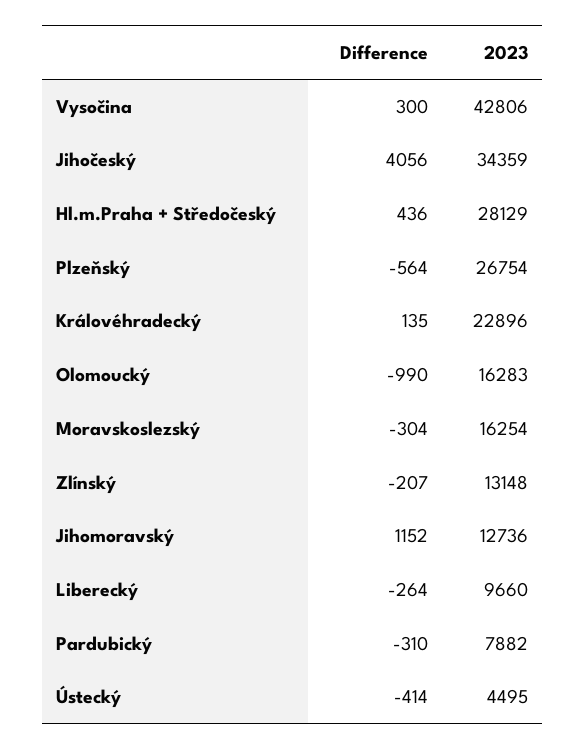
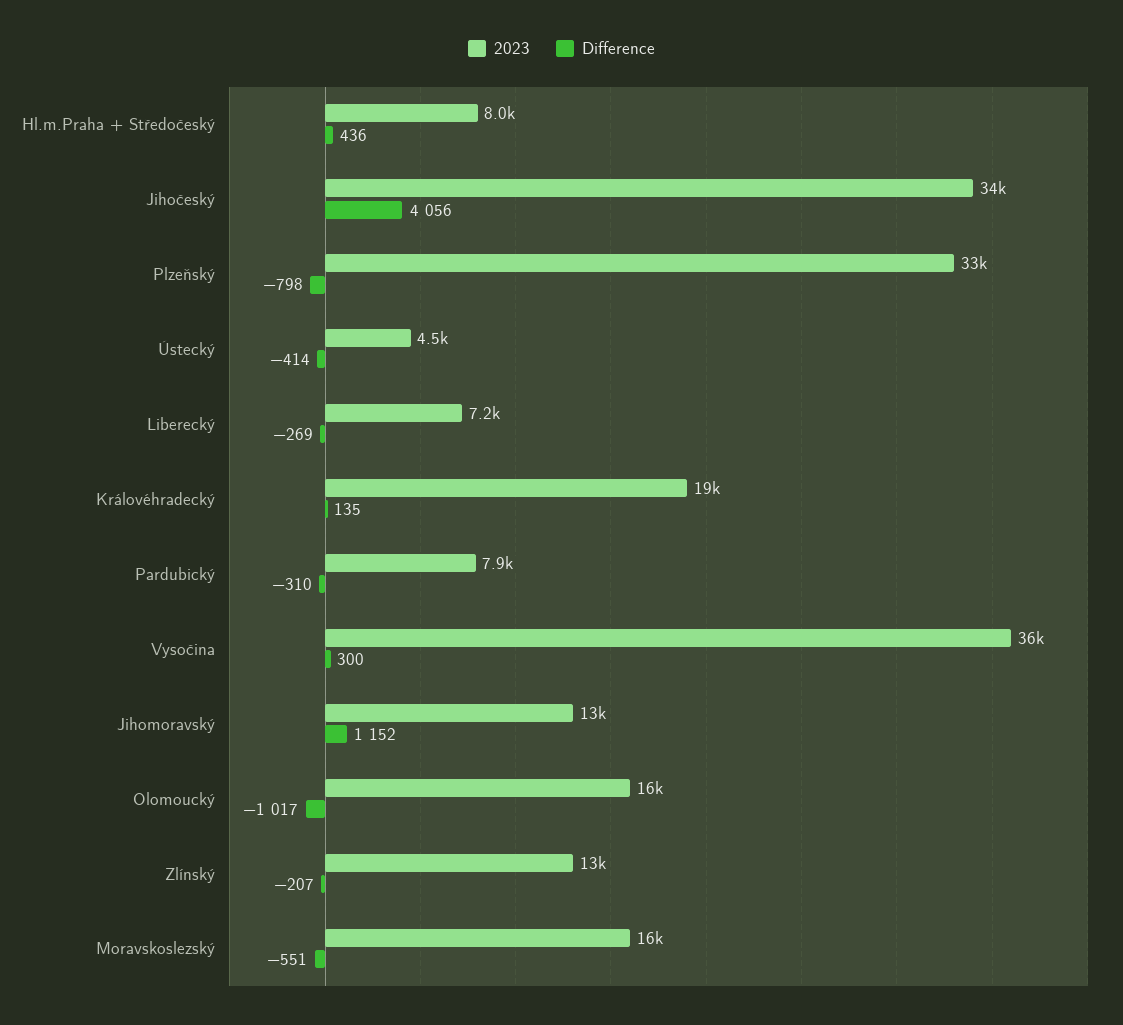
2023, Vysočina: 42806 -> 36000
2023, Hl.m.Praha + Středočeský: 28129 -> 8000
Difference, Plzeňský: -564 -> -798
2023, Plzeňský: 26754 -> 33000
2023, Královéhradecký: 22896 -> 19000
Difference, Olomoucký: -990 -> -1017
Difference, Moravskoslezský: -304 -> -551
Difference, Liberecký: -264 -> -269
2023, Liberecký: 9660 -> 7200

